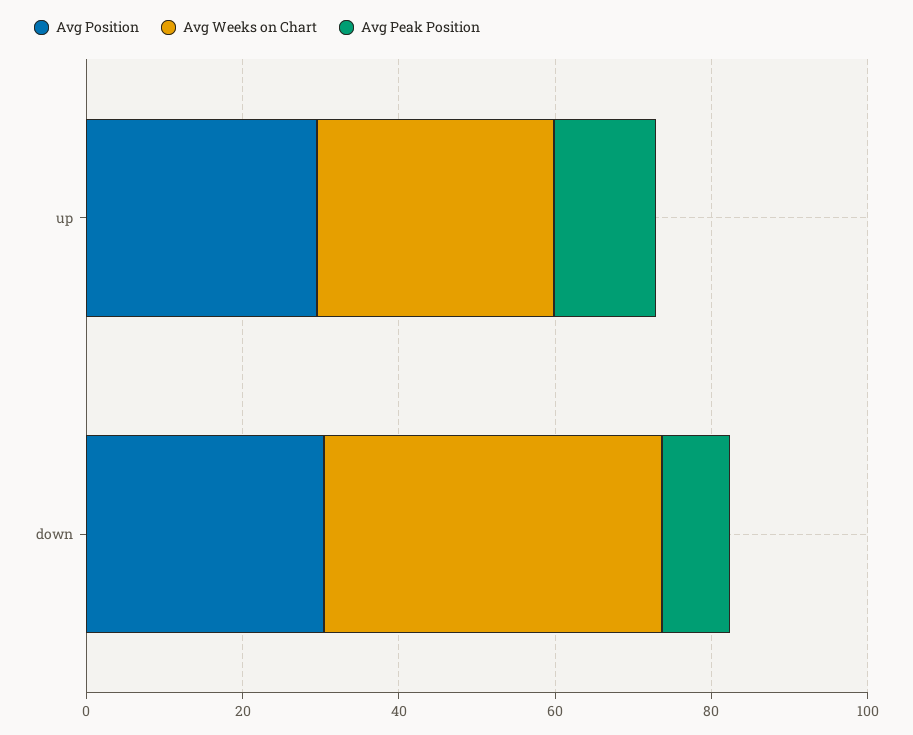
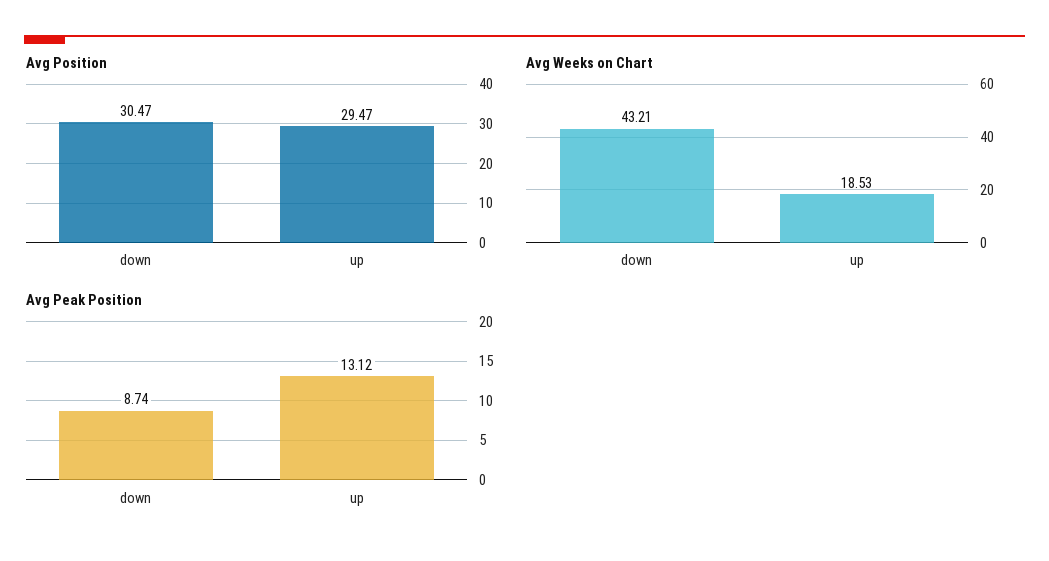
Avg Weeks on Chart, up: 30 -> 18.53

